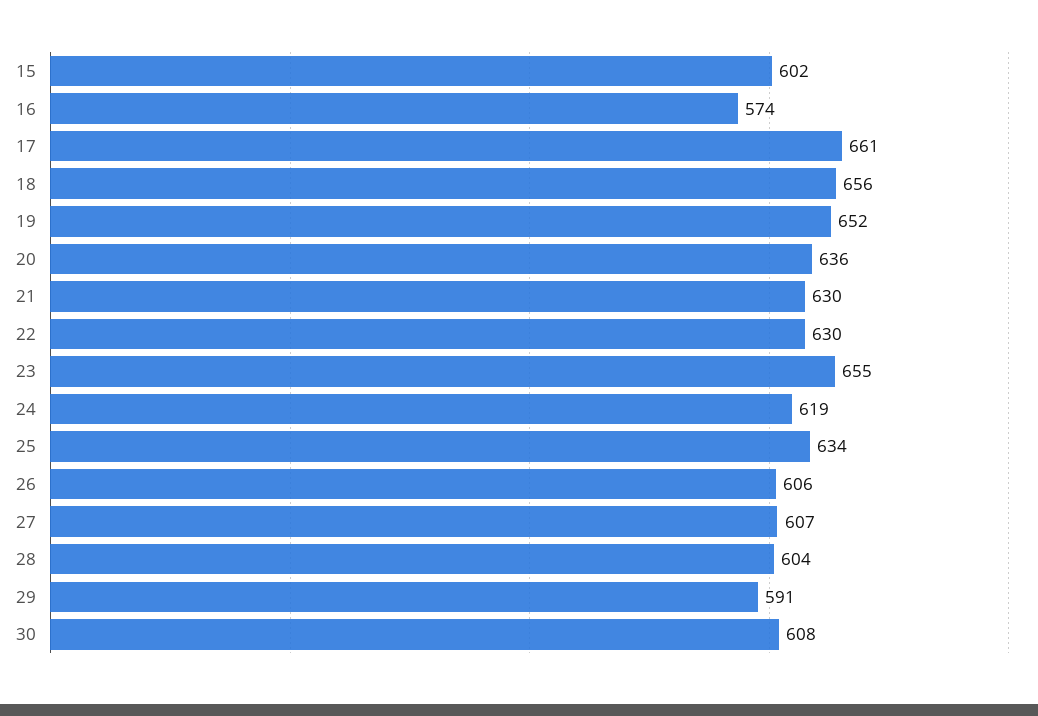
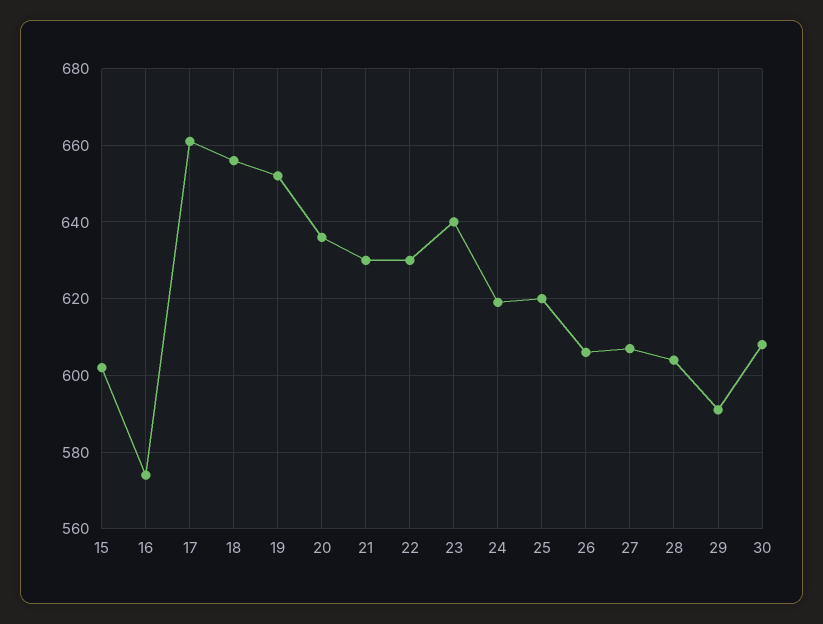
23: 655 -> 640
25: 634 -> 620

